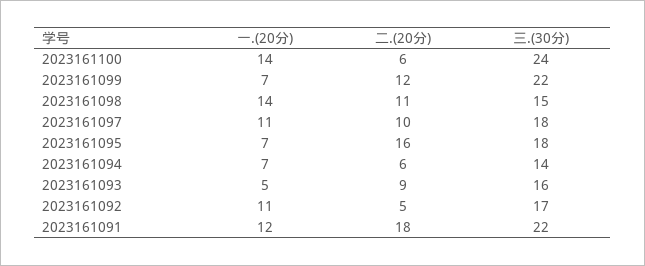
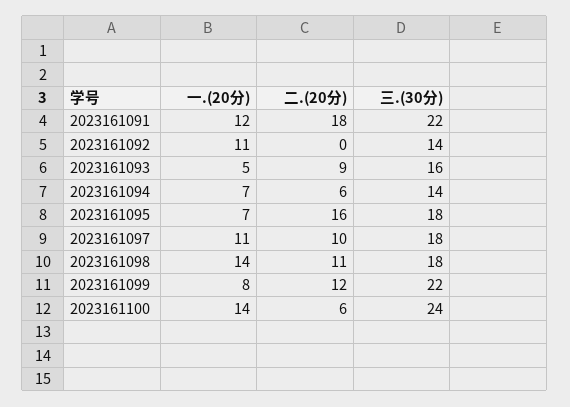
一.(20分), 2023161099: 7 -> 8
三.(30分), 2023161098: 15 -> 18
二.(20分), 2023161092: 5 -> 0
三.(30分), 2023161092: 17 -> 14

